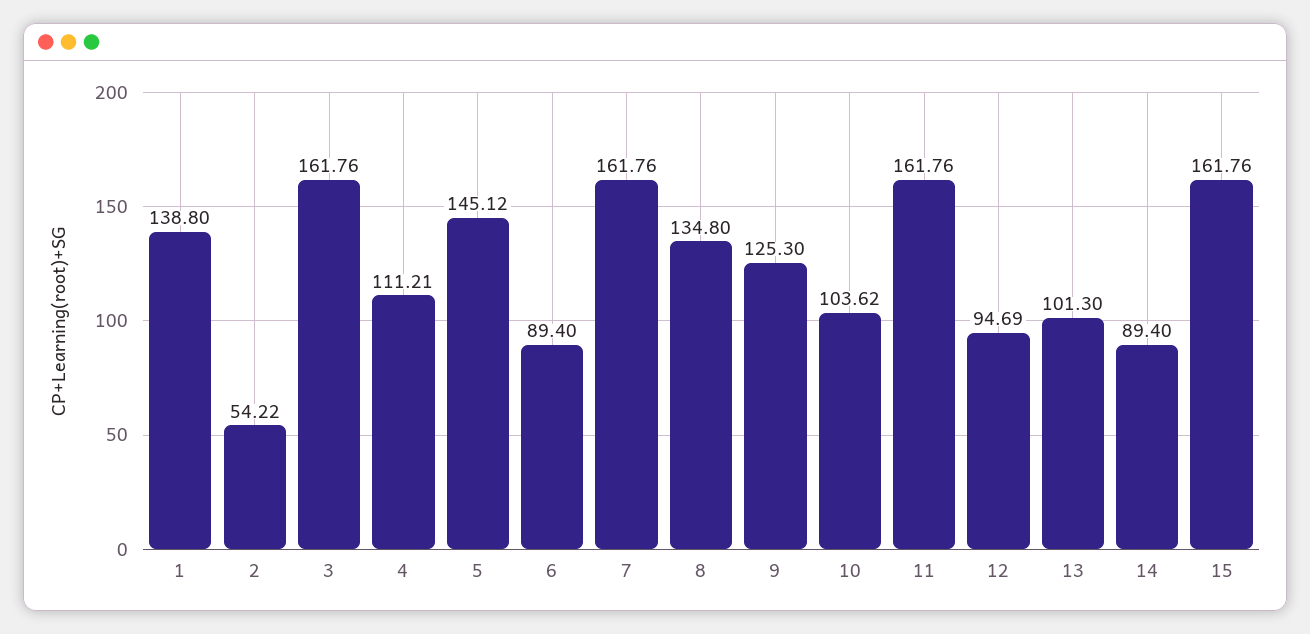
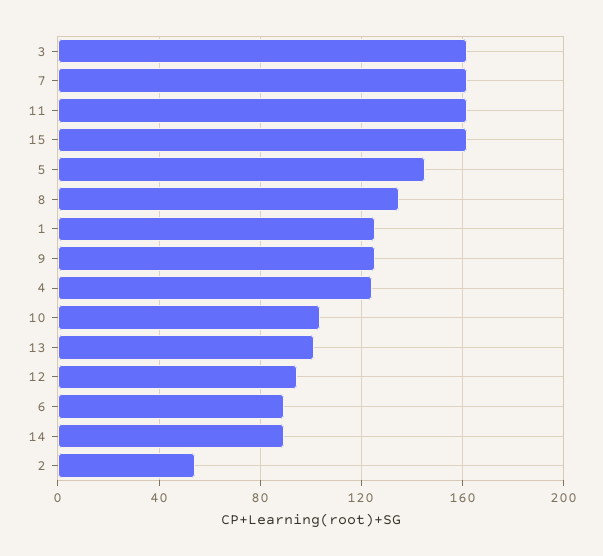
1: 138.8 -> 125
4: 111.21 -> 125

